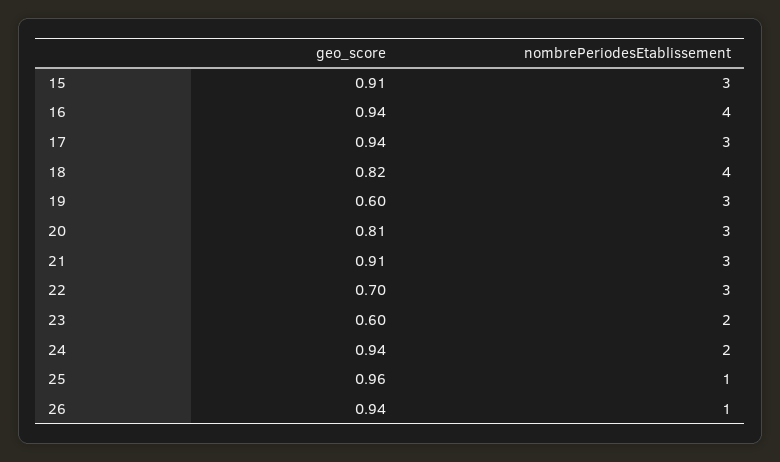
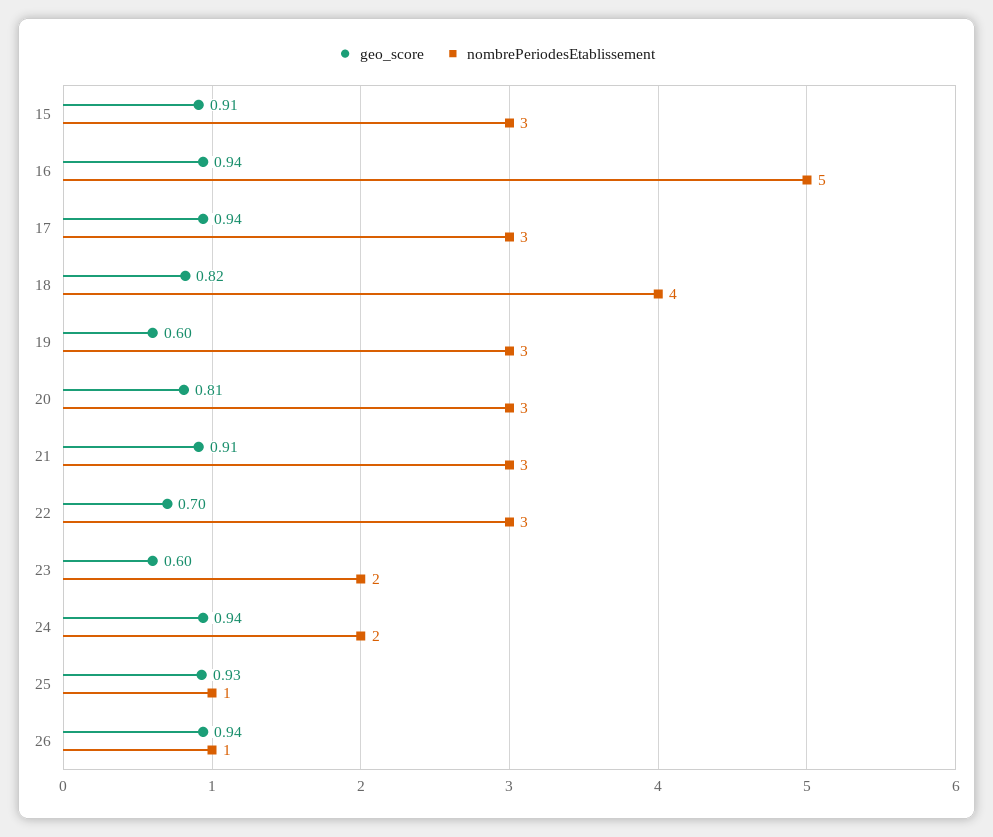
nombrePeriodesEtablissement, 16: 4 -> 5
geo_score, 25: 0.96 -> 0.93

